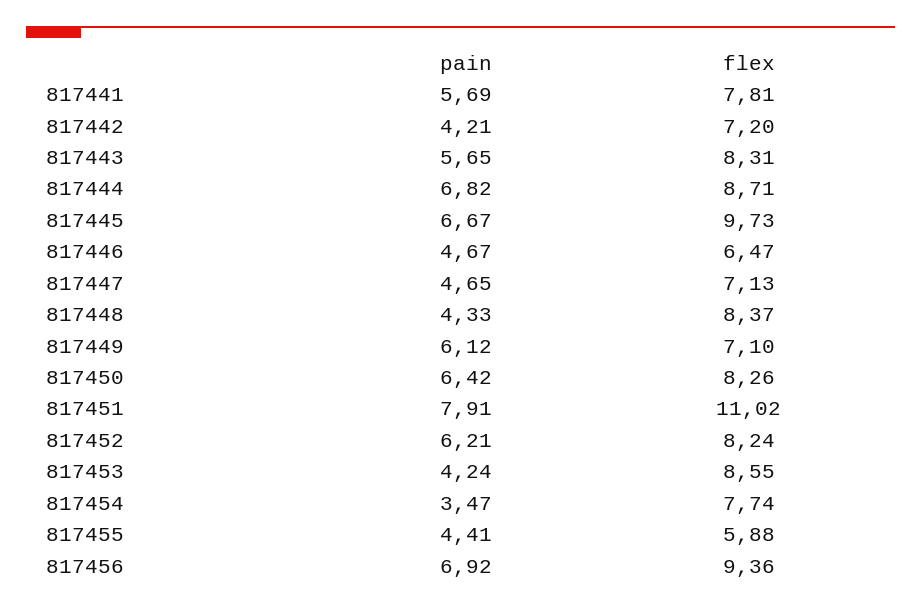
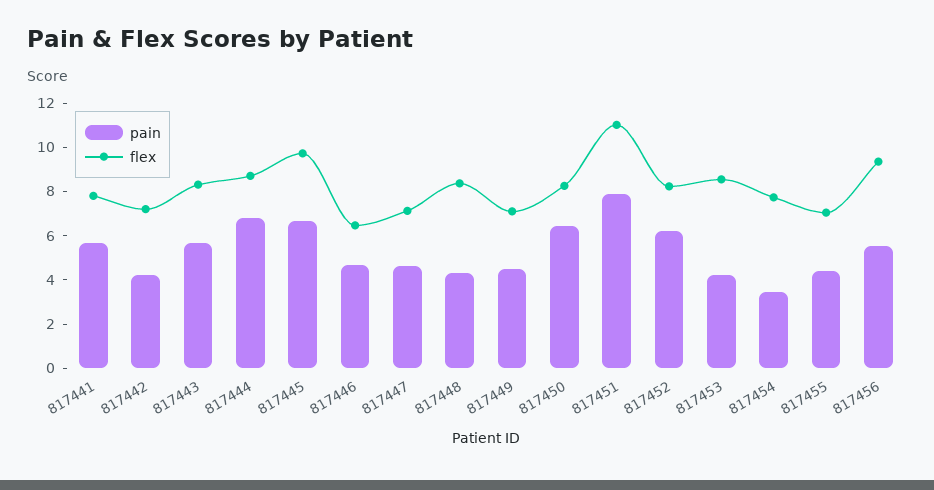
pain, 817449: 6.12 -> 4.5
flex, 817455: 5.88 -> 7
pain, 817456: 6.92 -> 5.5

